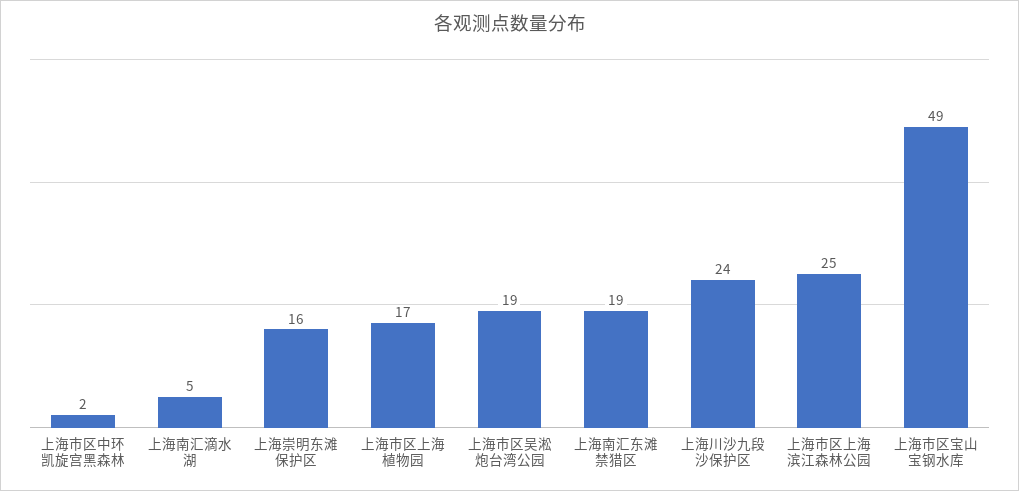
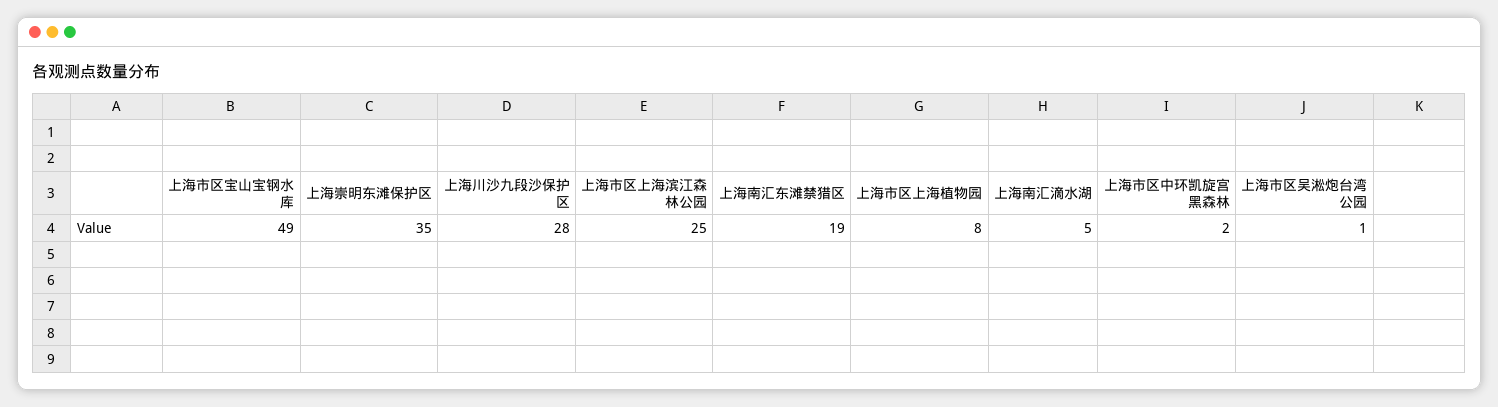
上海崇明东滩保护区: 16 -> 35
上海市区上海植物园: 17 -> 8
上海市区吴淞炮台湾公园: 19 -> 1
上海川沙九段沙保护区: 24 -> 28

